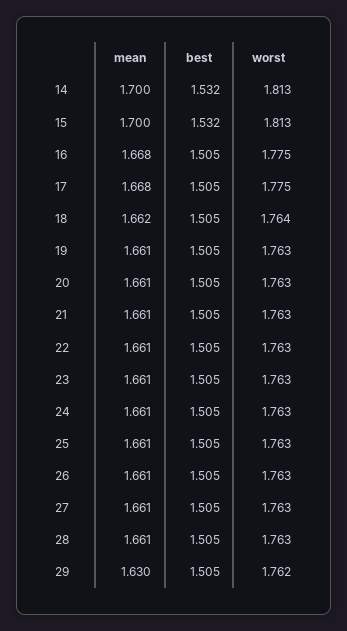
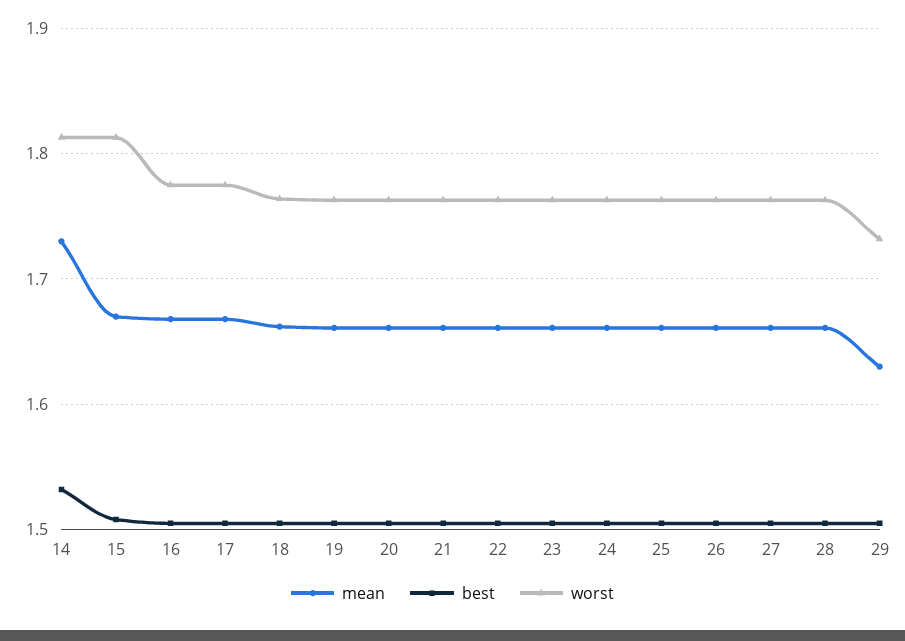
mean, 14: 1.7 -> 1.73
mean, 15: 1.7 -> 1.67
best, 15: 1.532 -> 1.51
worst, 29: 1.762 -> 1.73

